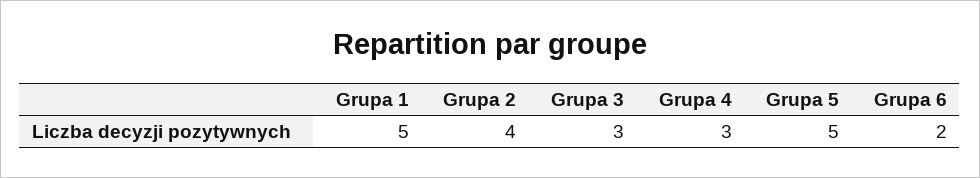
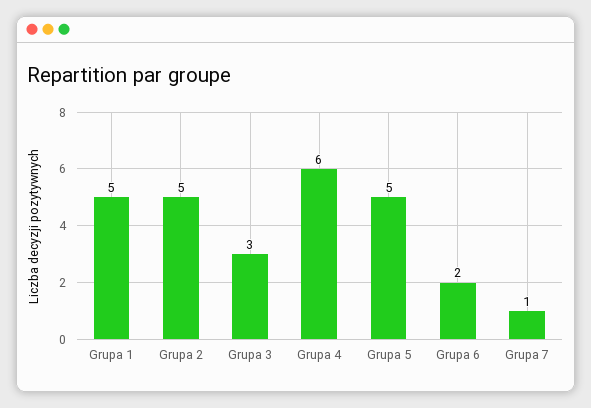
Grupa 2: 4 -> 5
Grupa 4: 3 -> 6
Grupa 7: none -> 1

